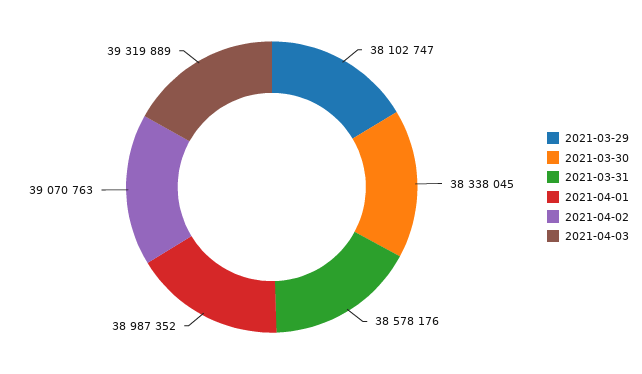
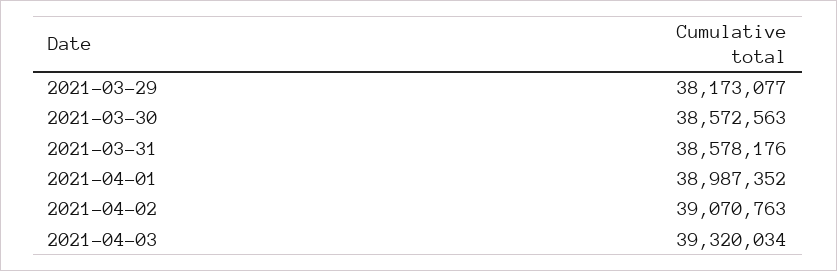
2021-03-29: 38102747 -> 38173077
2021-03-30: 38338045 -> 38572563
2021-04-03: 39319889 -> 39320034

